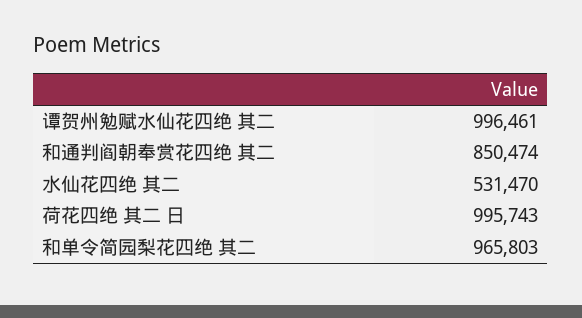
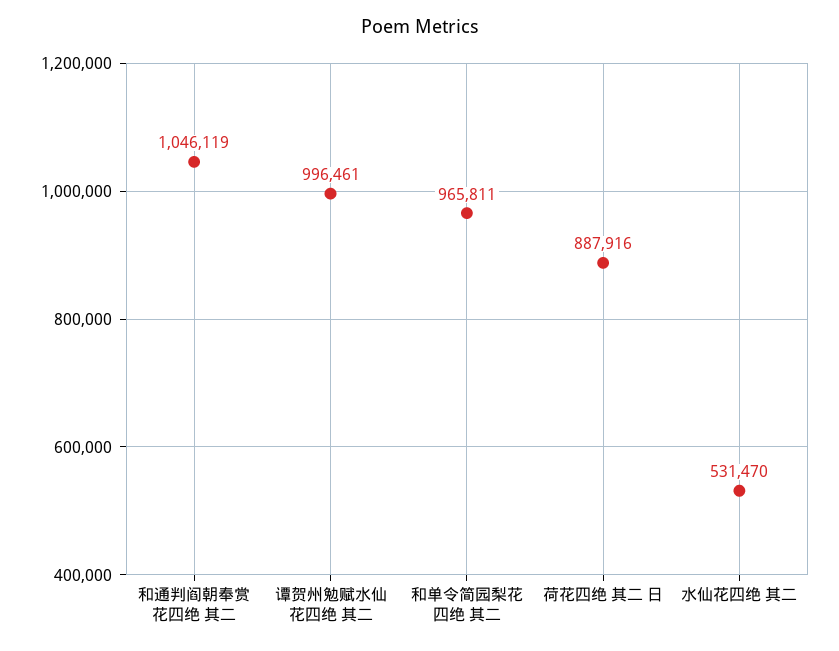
和通判阎朝奉赏花四绝 其二: 850474 -> 1046119
荷花四绝 其二 日: 995743 -> 887916
和单令简园梨花四绝 其二: 965803 -> 965811

